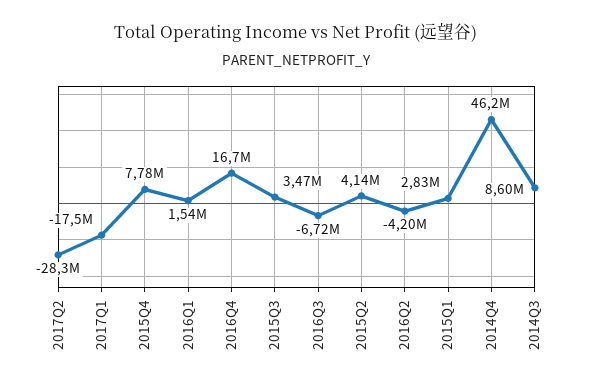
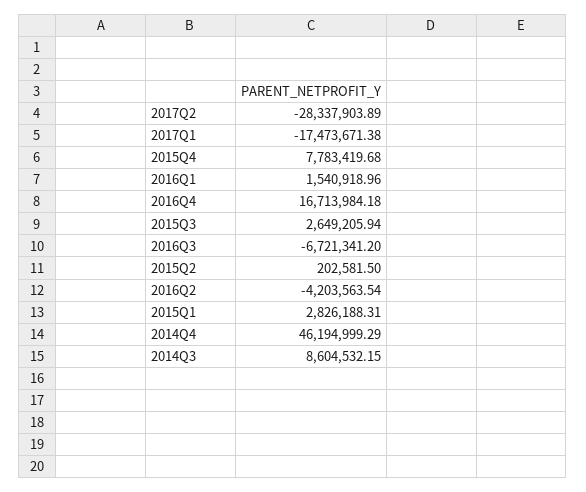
2015Q3: 3470000 -> 2649205.94
2015Q2: 4140000 -> 202581.5

